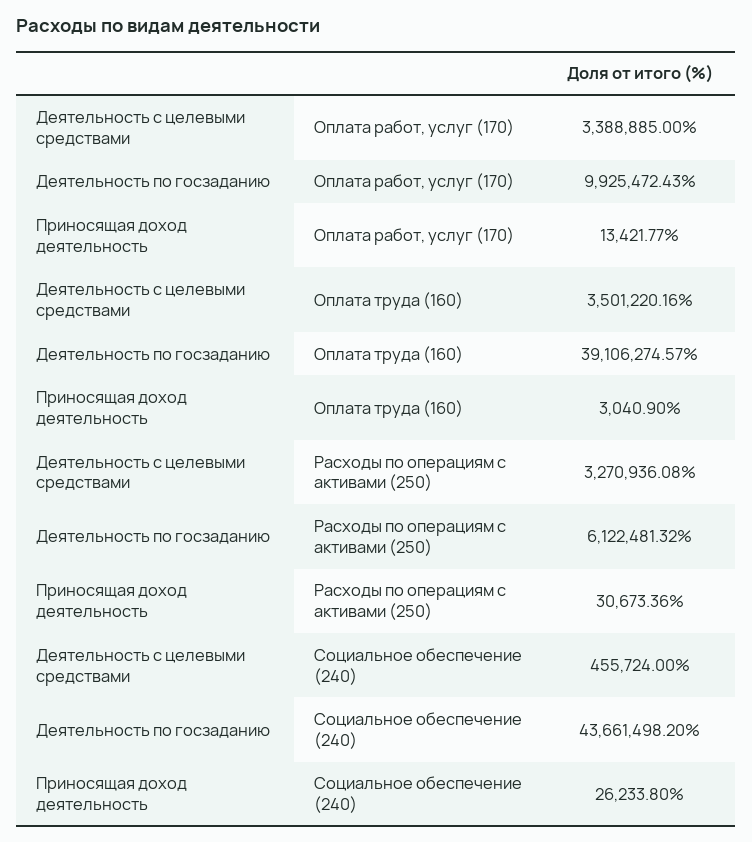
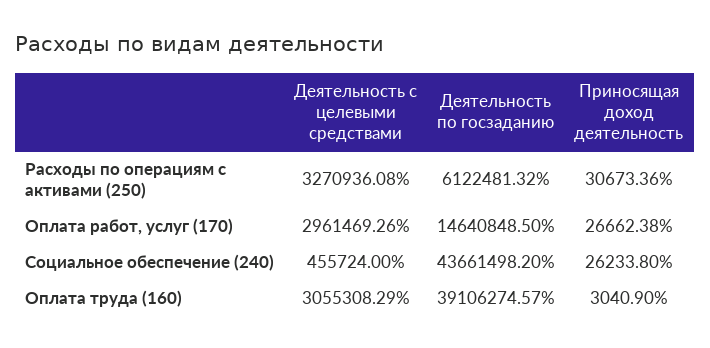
Деятельность с целевыми средствами, Оплата работ, услуг (170): 3388885 -> 2961469.26
Деятельность по госзаданию, Оплата работ, услуг (170): 9925472.43 -> 14640848.5
Приносящая доход деятельность, Оплата работ, услуг (170): 13421.77 -> 26662.38
Деятельность с целевыми средствами, Оплата труда (160): 3501220.16 -> 3055308.29

